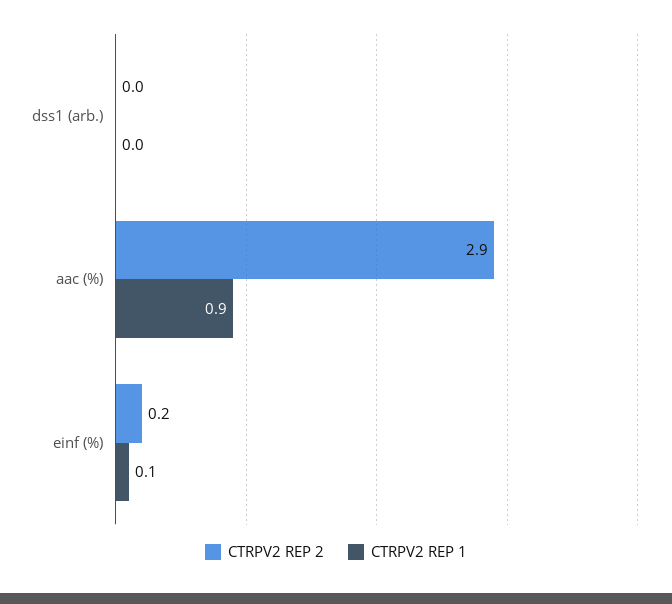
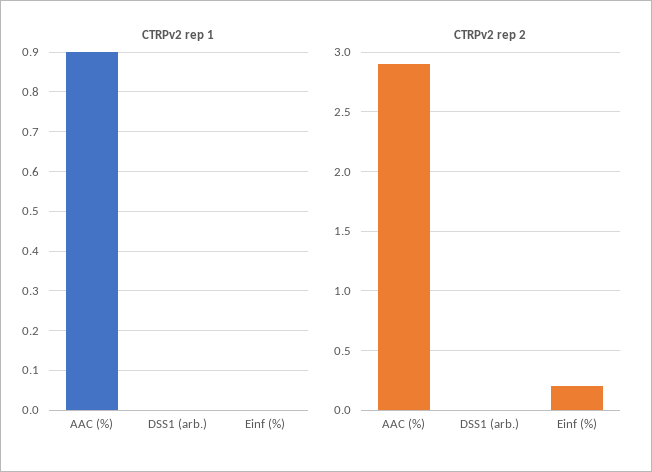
CTRPV2 REP 1, einf (%): 0.1 -> 0

